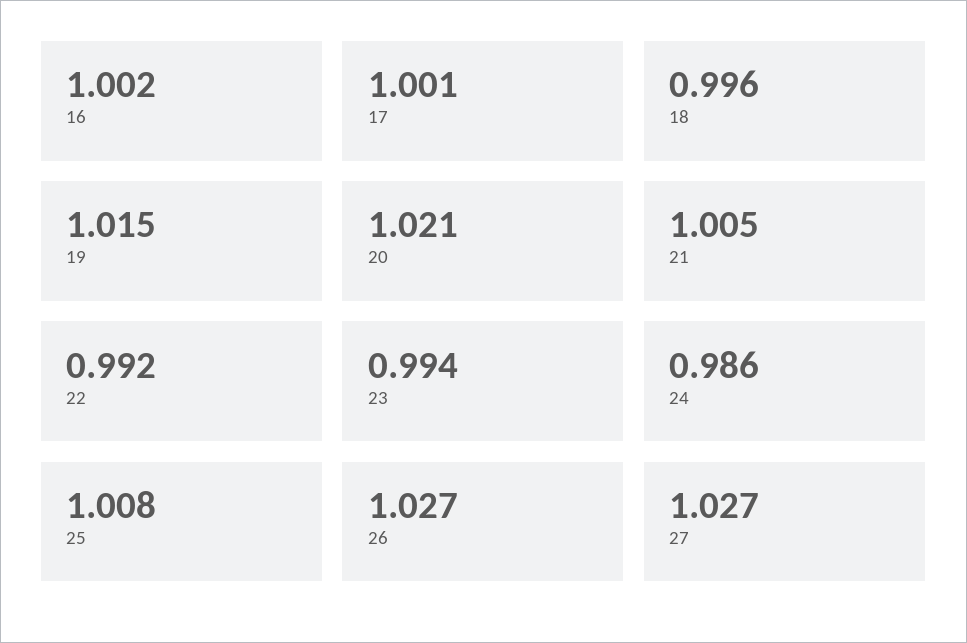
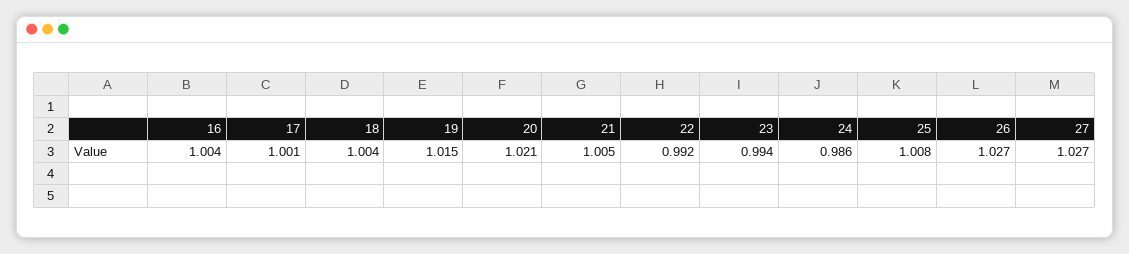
16: 1.002 -> 1.004
18: 0.996 -> 1.004

